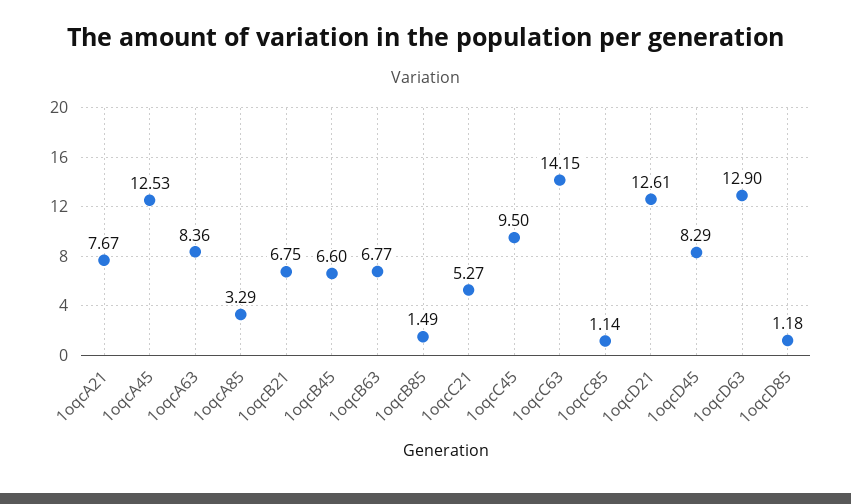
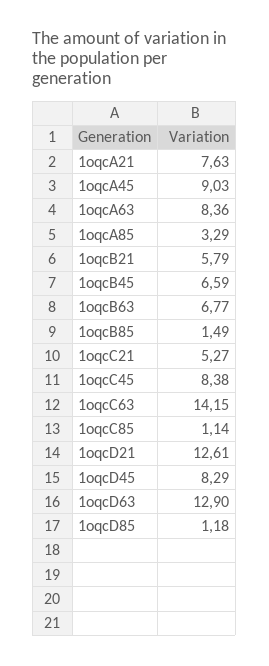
1oqcA21: 7.67 -> 7.63
1oqcA45: 12.53 -> 9.03
1oqcB21: 6.75 -> 5.79
1oqcB45: 6.6 -> 6.59
1oqcC45: 9.5 -> 8.38

